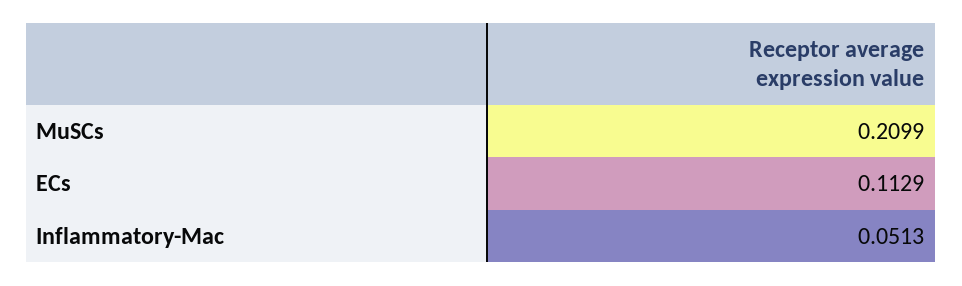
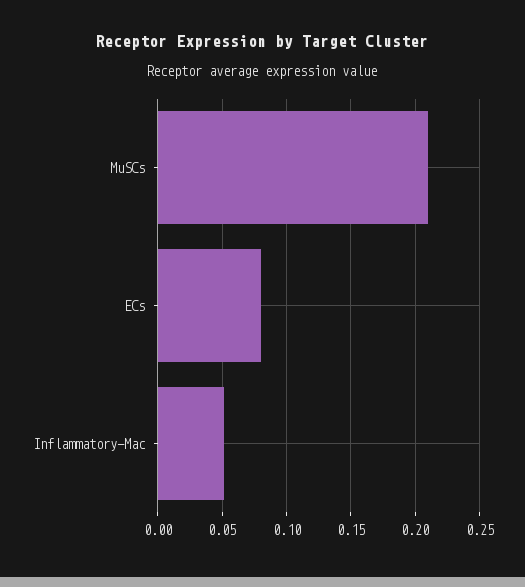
ECs: 0.1129 -> 0.08

